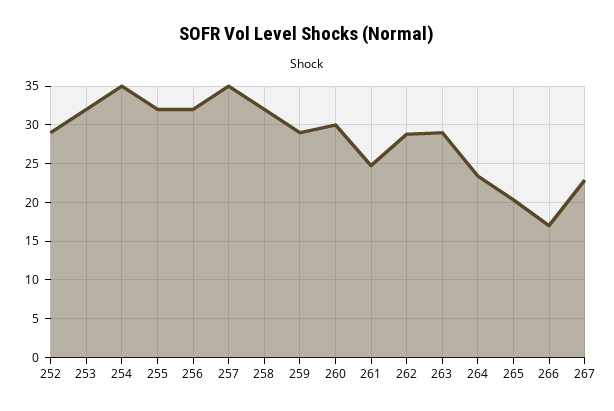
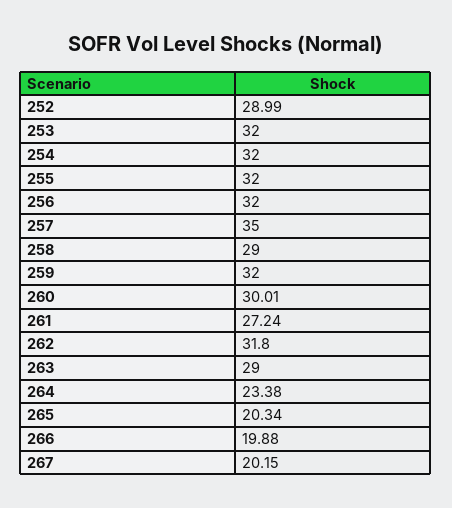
254: 35 -> 32
258: 32 -> 29
259: 29 -> 32
261: 25 -> 27.24
262: 29 -> 31.8
266: 17 -> 19.88
267: 23 -> 20.15

